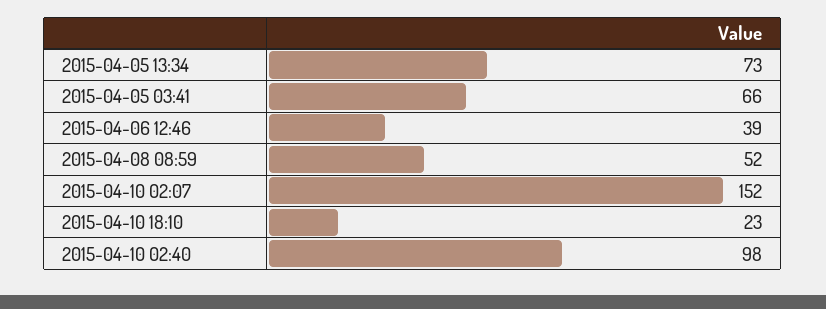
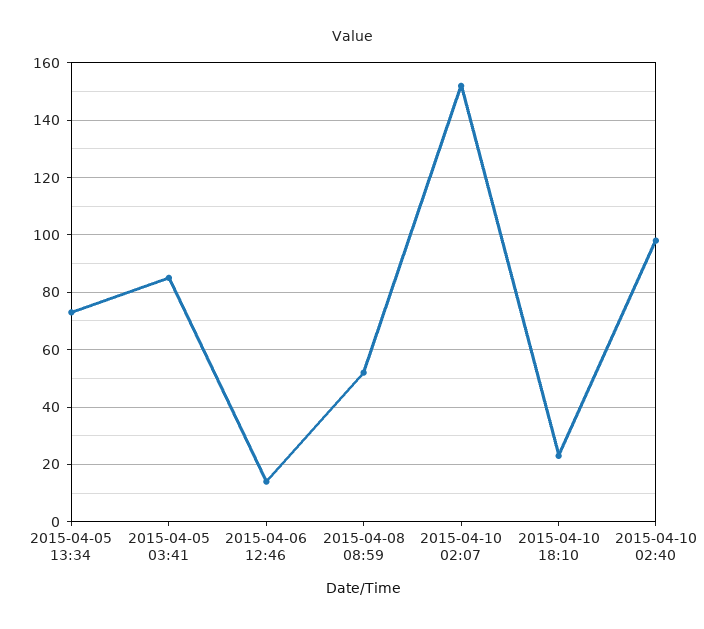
2015-04-05 03:41: 66 -> 85
2015-04-06 12:46: 39 -> 15

